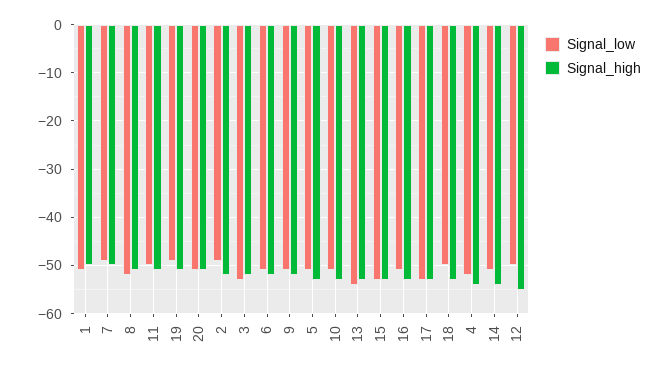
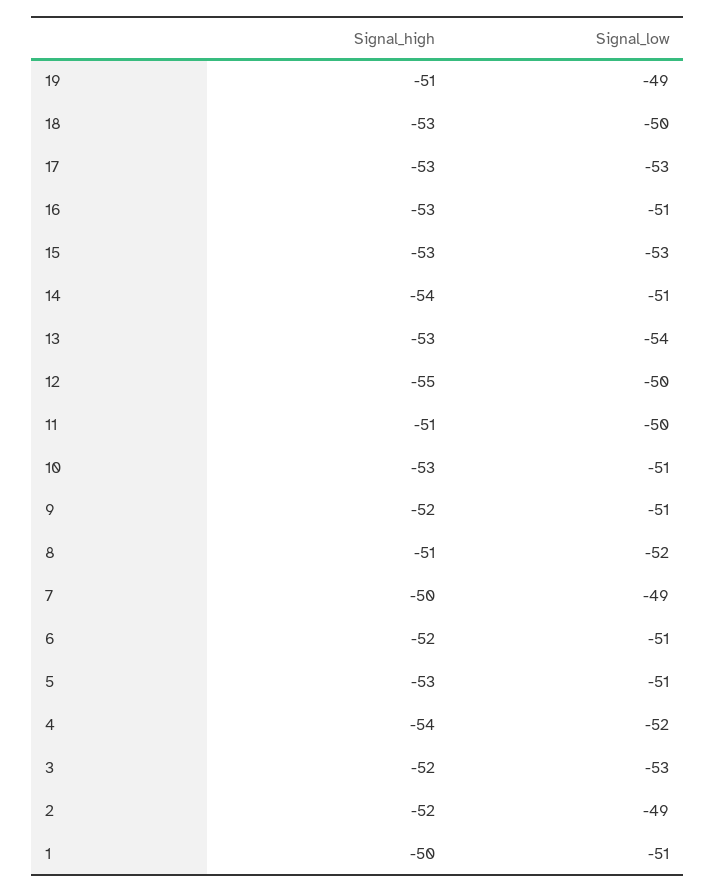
Signal_low, 20: -50 -> none
Signal_high, 20: -50 -> none

